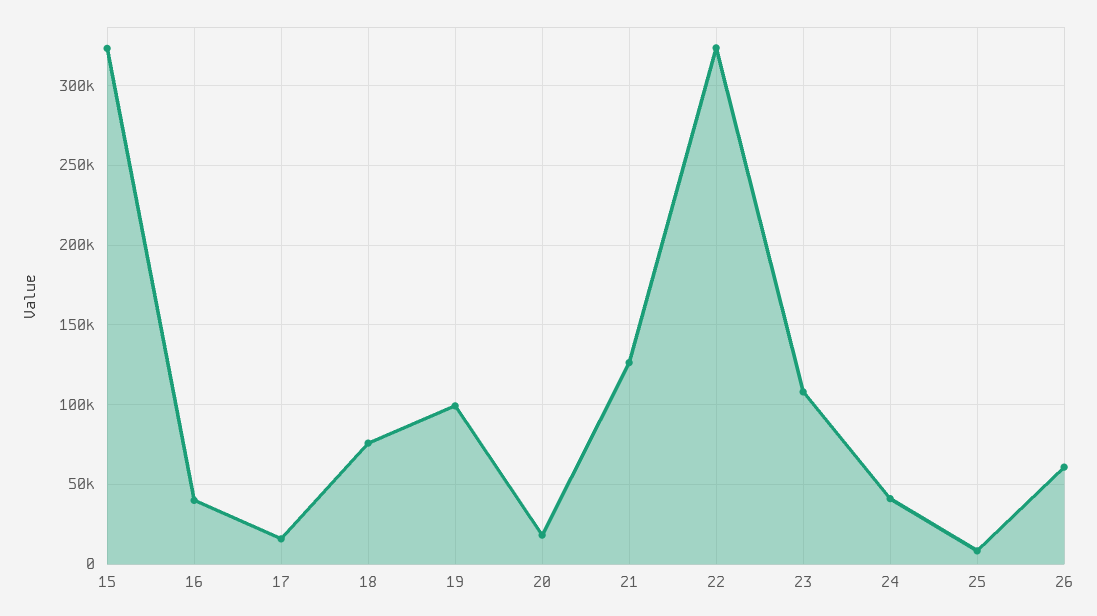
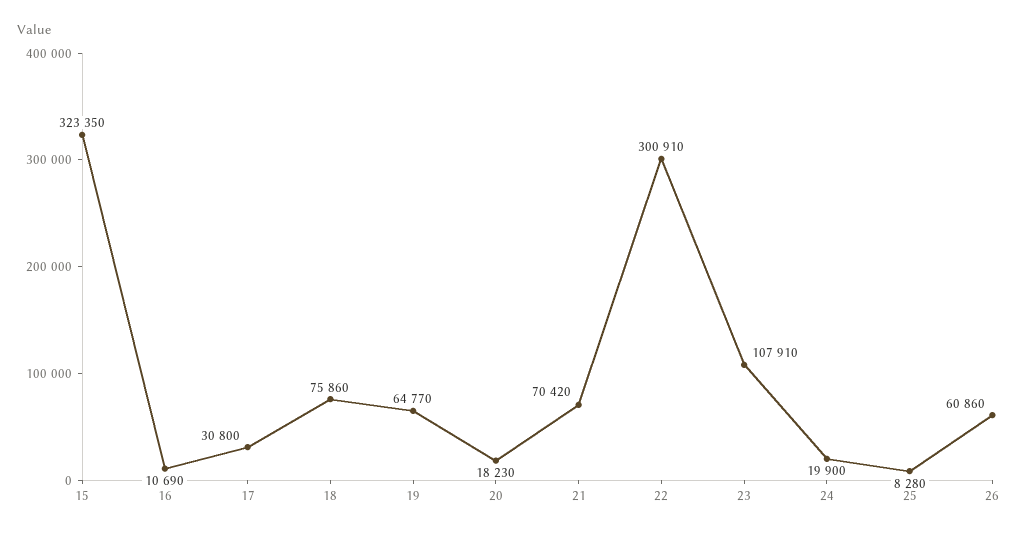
16: 40000 -> 10690
17: 15000 -> 30800
19: 100000 -> 64770
21: 125000 -> 70420
22: 325000 -> 300910
24: 40000 -> 19900

